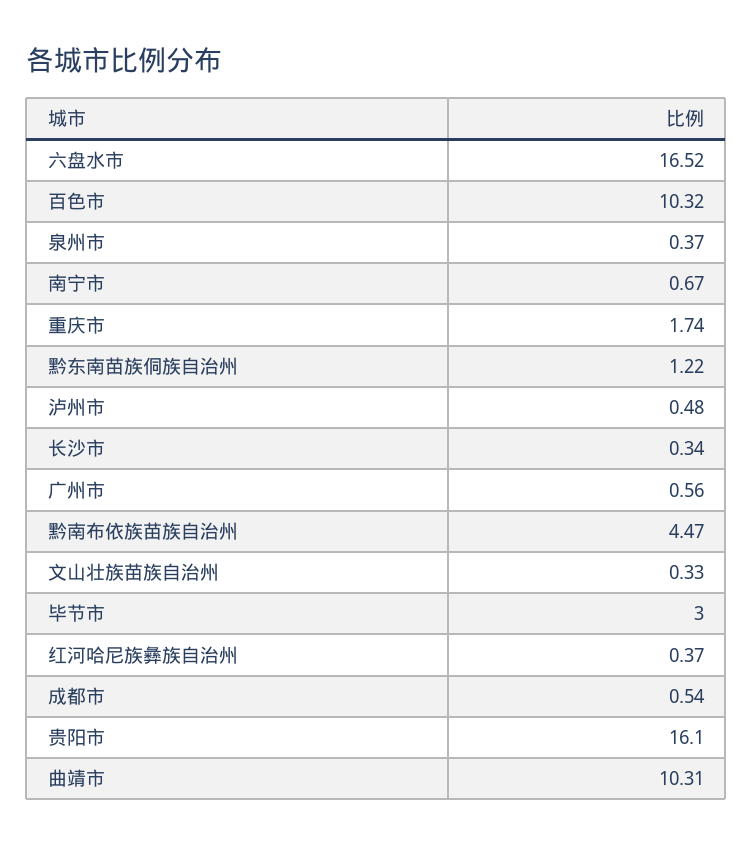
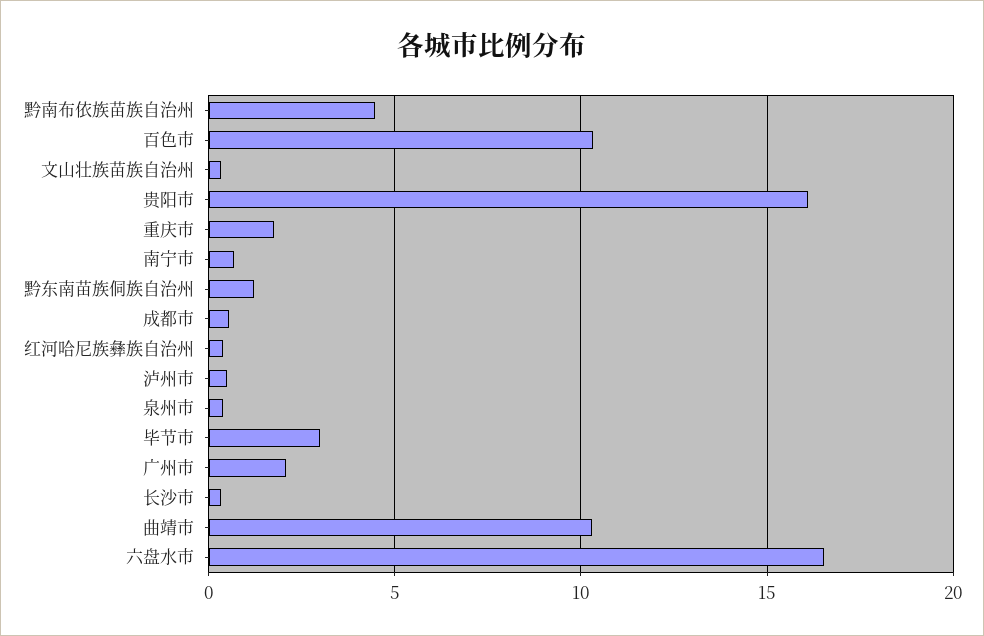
广州市: 0.56 -> 2

